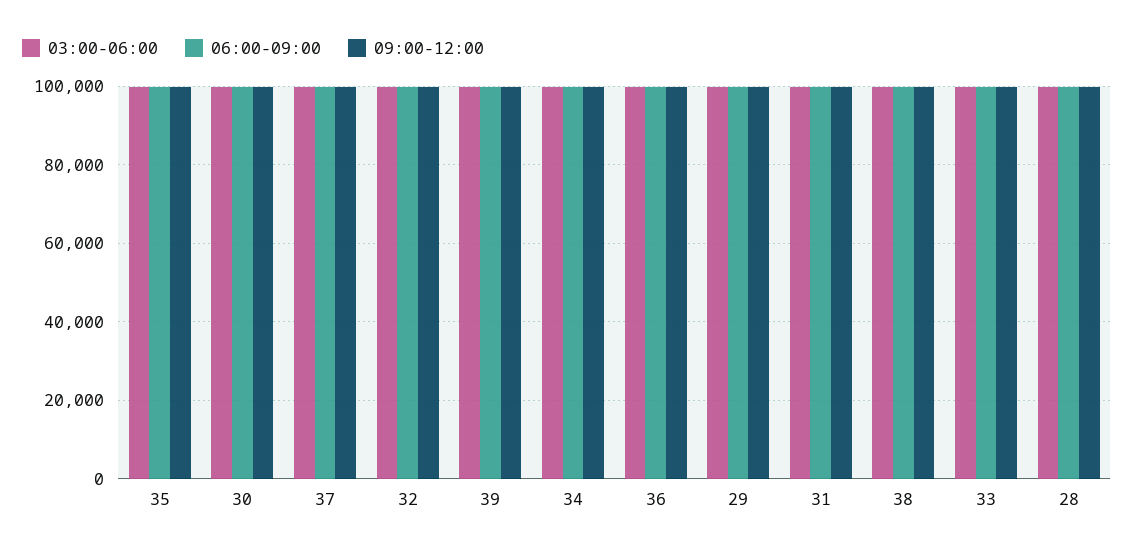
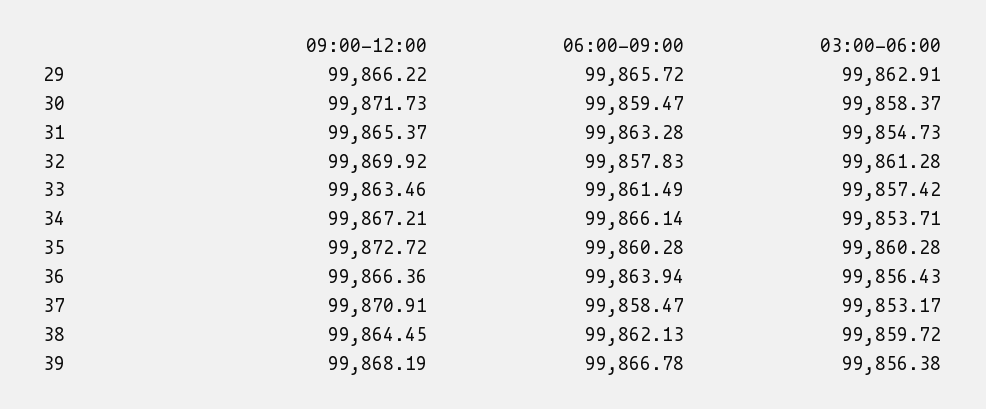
03:00-06:00, 28: 100000 -> none
06:00-09:00, 28: 100000 -> none
09:00-12:00, 28: 100000 -> none

